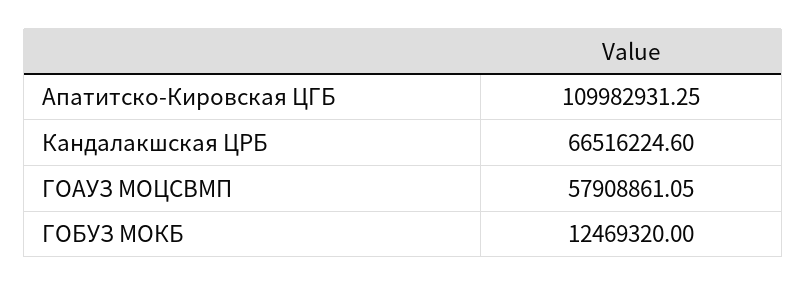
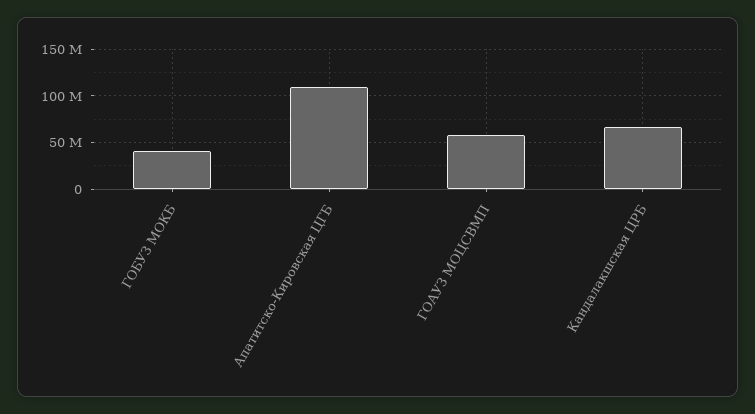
ГОБУЗ МОКБ: 12469320 -> 40000000

